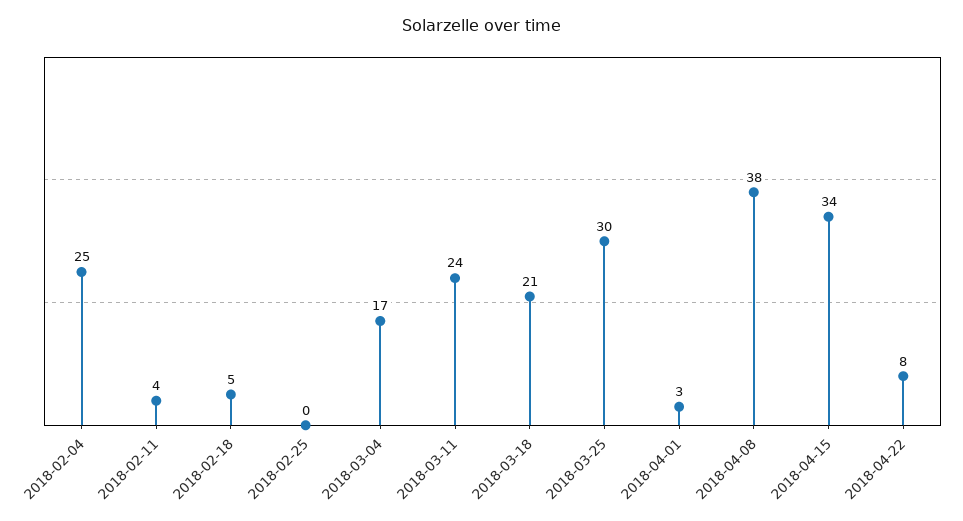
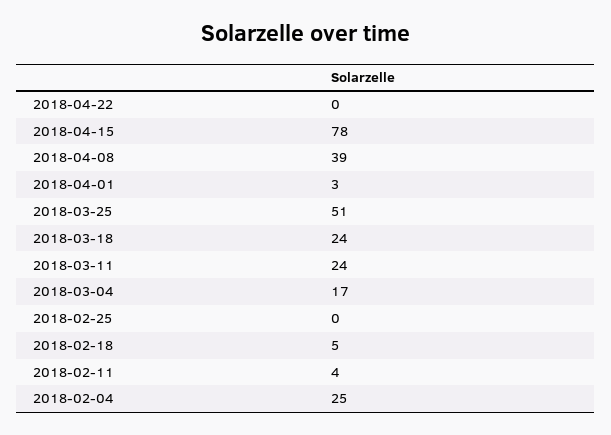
2018-03-18: 21 -> 24
2018-03-25: 30 -> 51
2018-04-08: 38 -> 39
2018-04-15: 34 -> 78
2018-04-22: 8 -> 0

